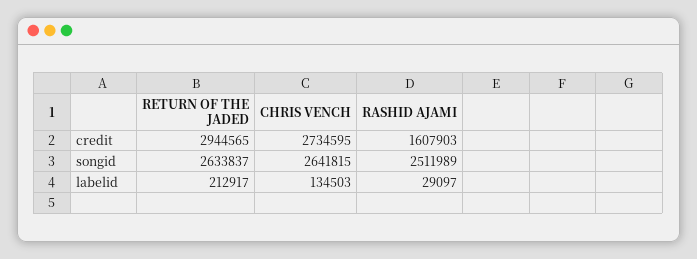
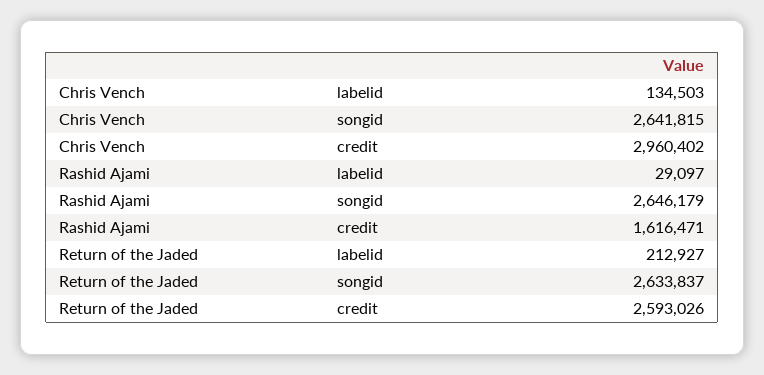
RETURN OF THE JADED, credit: 2944565 -> 2593026
CHRIS VENCH, credit: 2734595 -> 2960402
RASHID AJAMI, credit: 1607903 -> 1616471
RASHID AJAMI, songid: 2511989 -> 2646179
RETURN OF THE JADED, labelid: 212917 -> 212927

